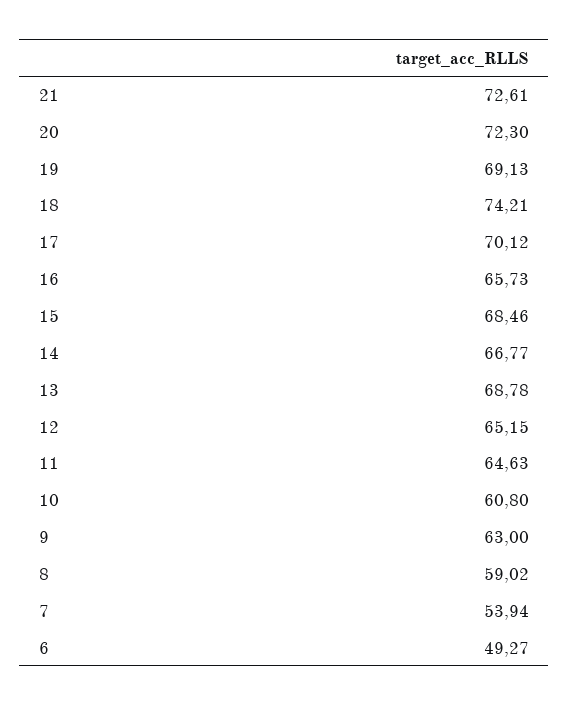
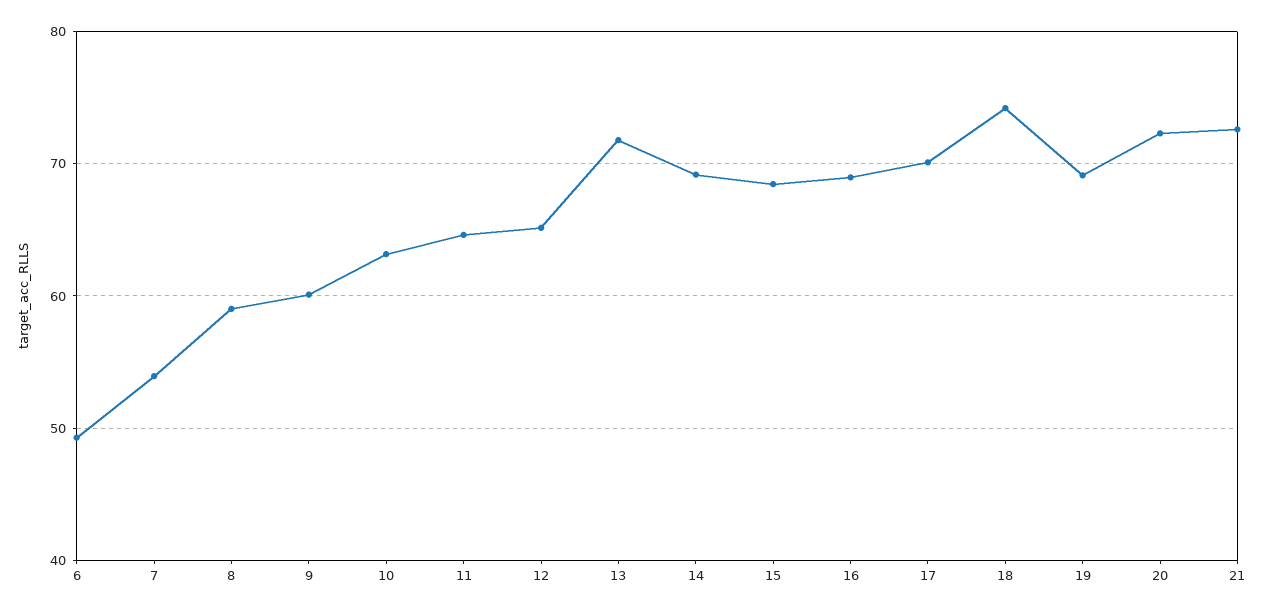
16: 65.73 -> 69
14: 66.77 -> 69
13: 68.78 -> 72
10: 60.8 -> 63
9: 63 -> 60

